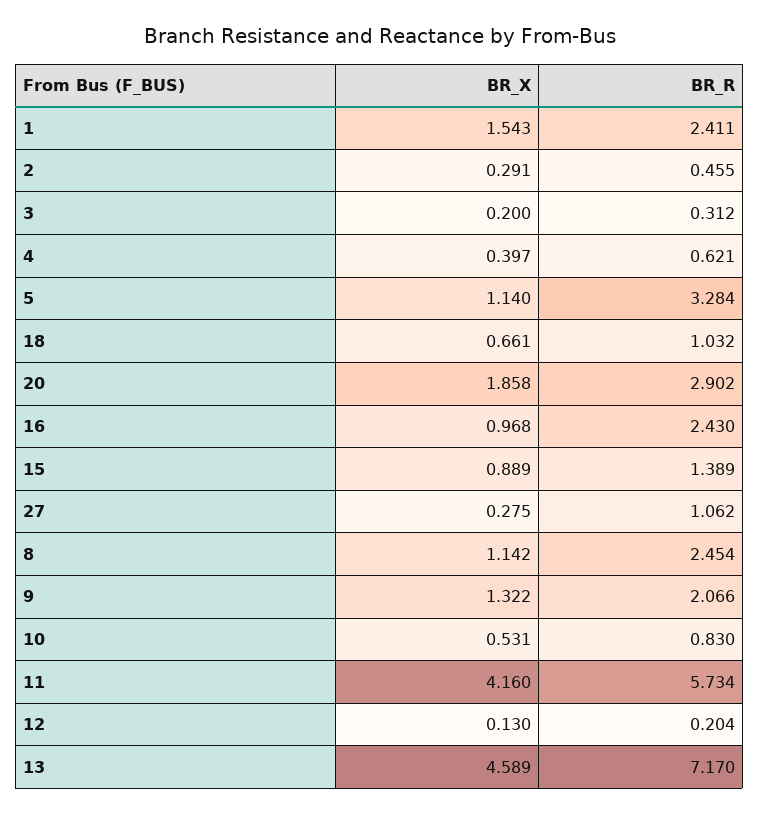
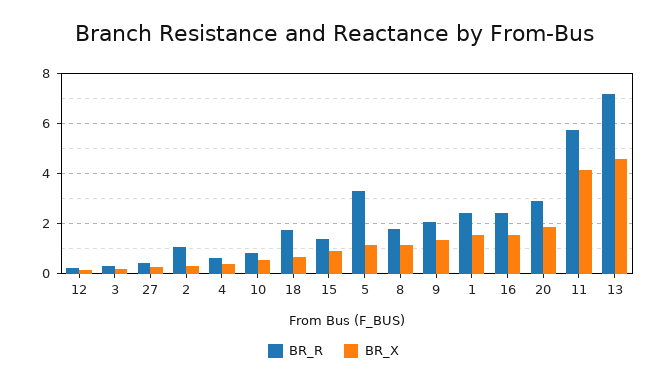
BR_R, 2: 0.455 -> 1
BR_R, 18: 1.032 -> 1.75
BR_X, 16: 0.968 -> 1.5
BR_R, 27: 1.062 -> 0.5
BR_R, 8: 2.454 -> 1.75

